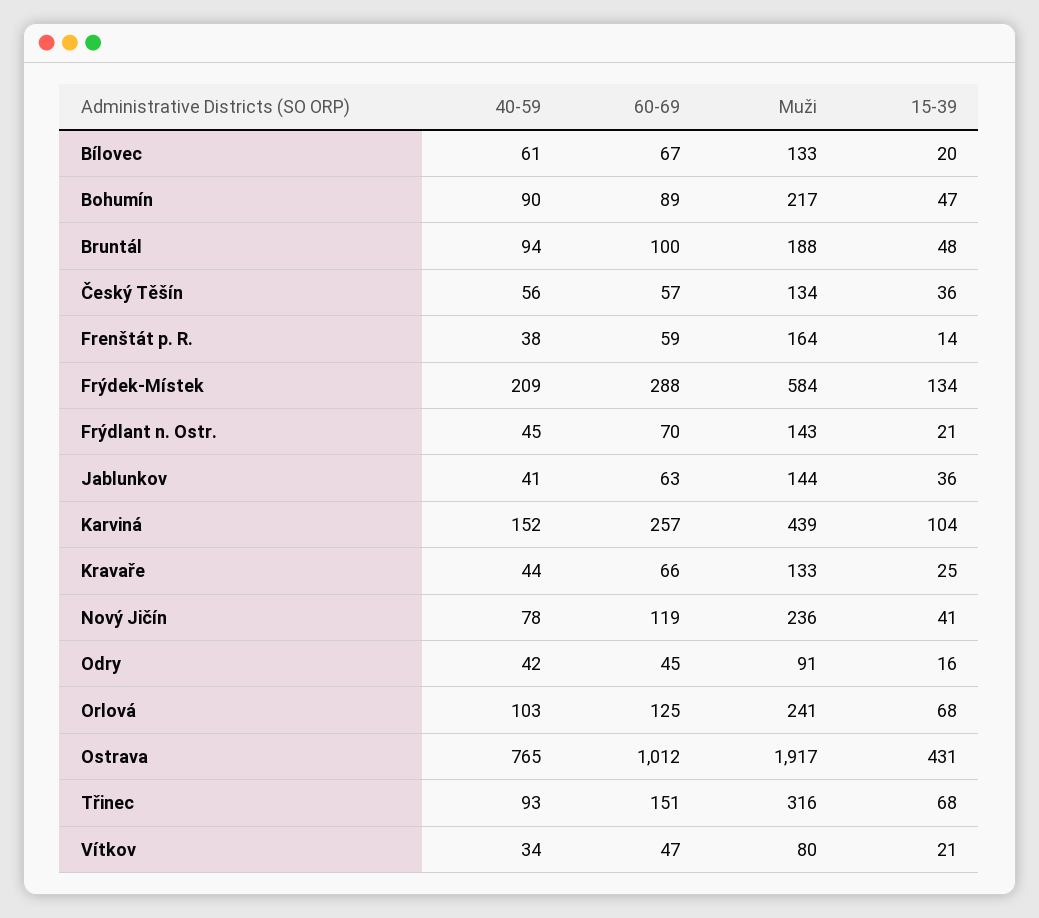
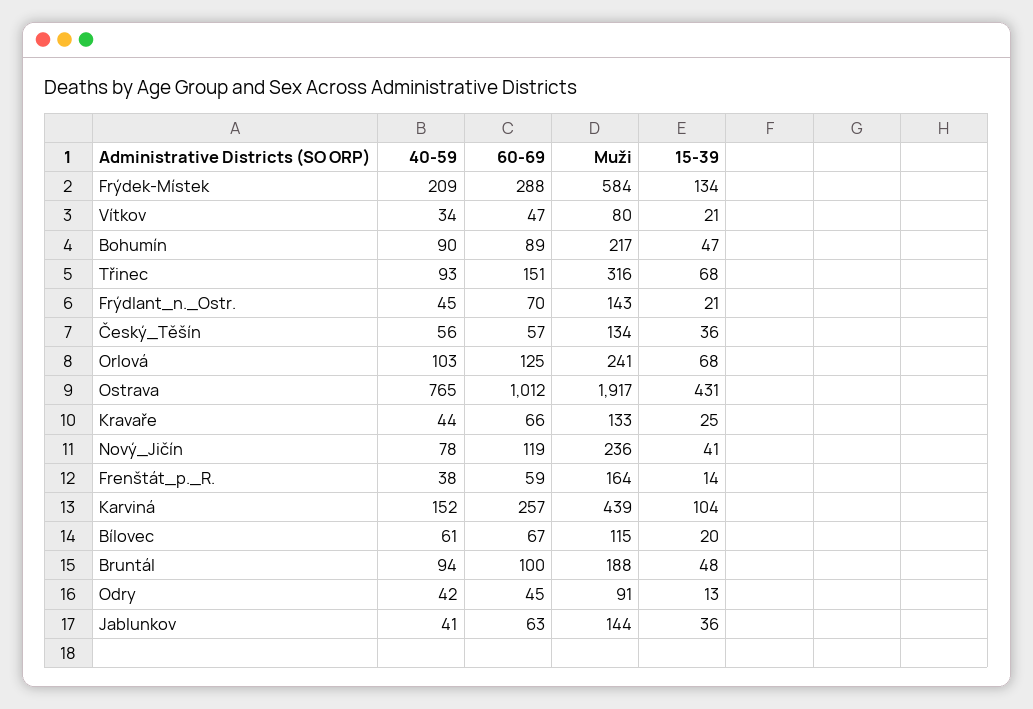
Muži, Bílovec: 133 -> 115
15-39, Odry: 16 -> 13

